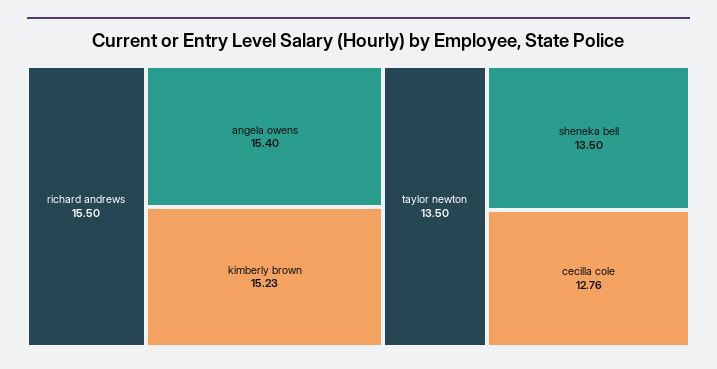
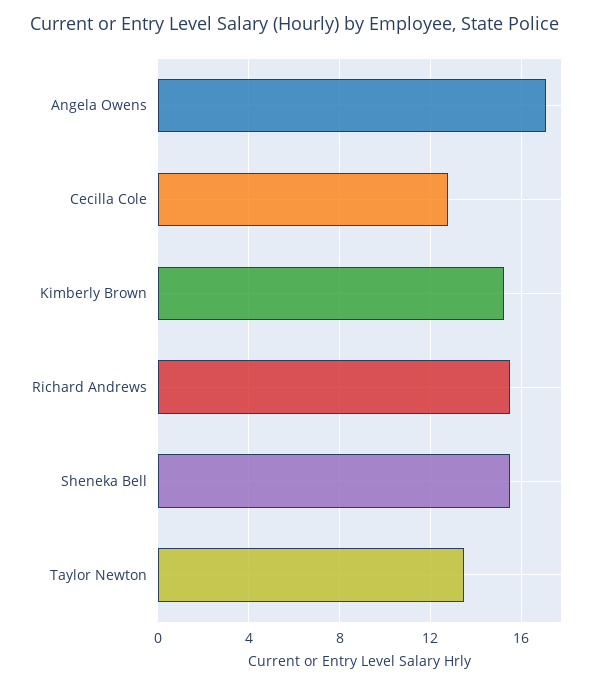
angela owens: 15.4 -> 17
sheneka bell: 13.5 -> 15.5

